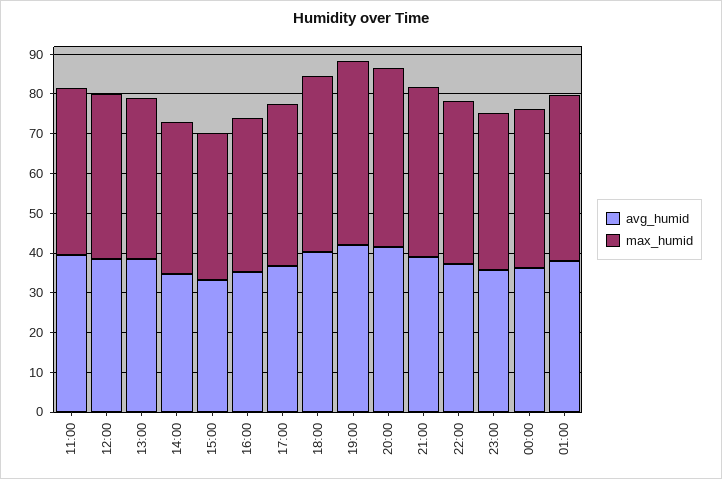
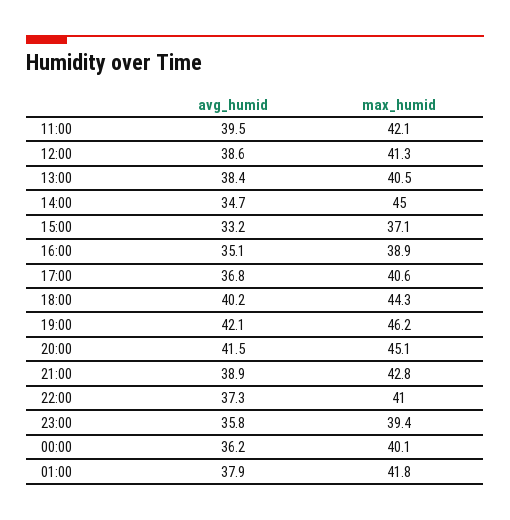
max_humid, 14:00: 37.5 -> 45

